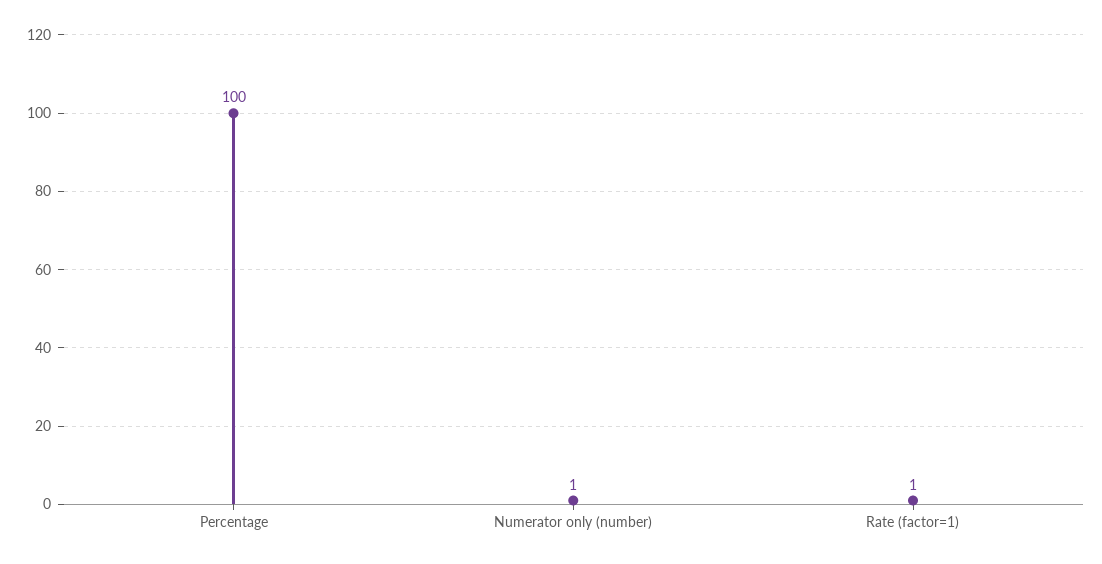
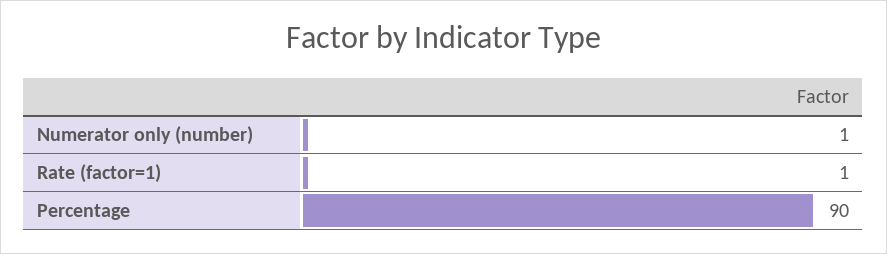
Percentage: 100 -> 90

